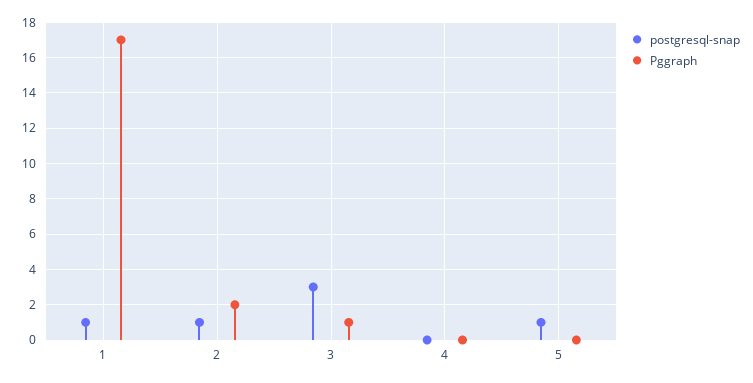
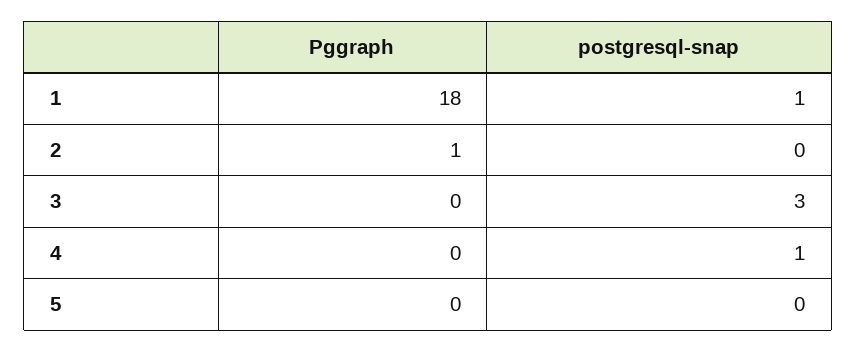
Pggraph, 1: 17 -> 18
postgresql-snap, 2: 1 -> 0
Pggraph, 2: 2 -> 1
Pggraph, 3: 1 -> 0
postgresql-snap, 4: 0 -> 1
postgresql-snap, 5: 1 -> 0

